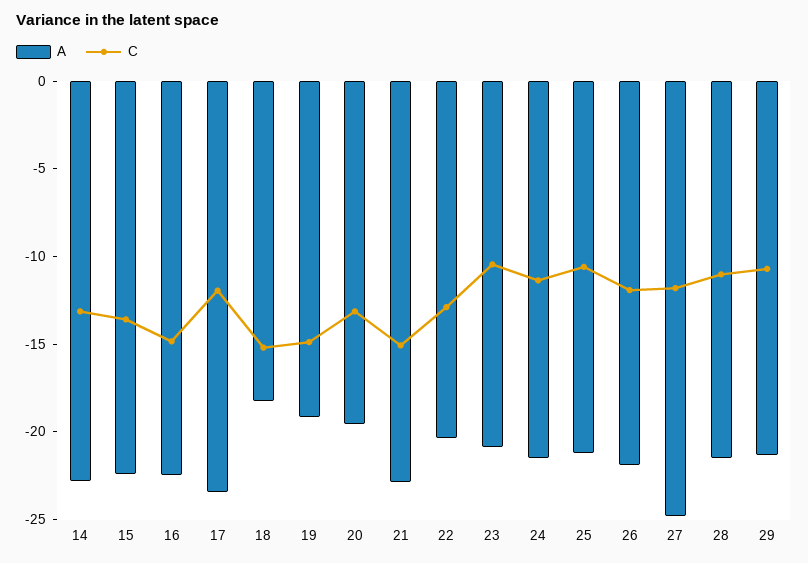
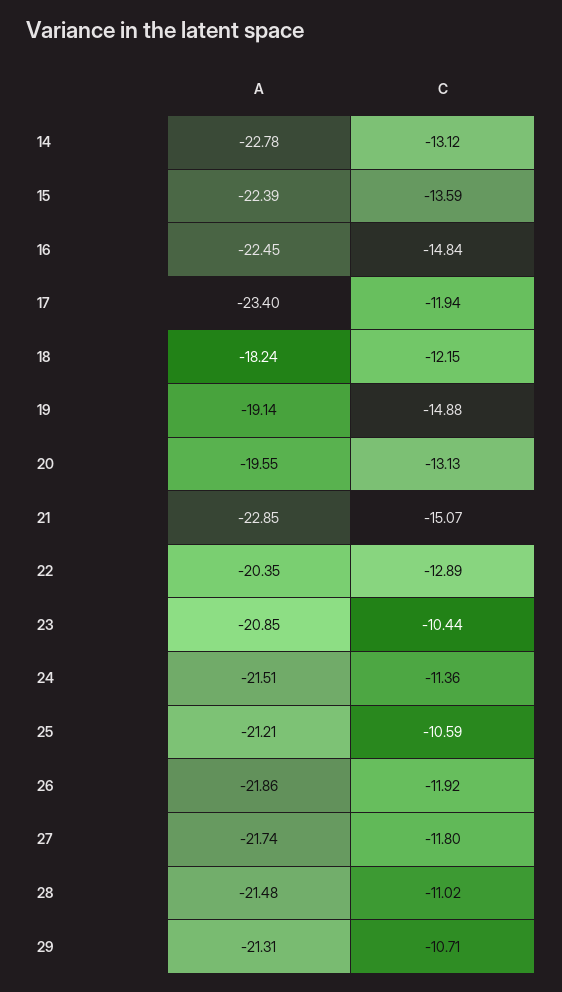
C, 18: -15 -> -12.15
A, 27: -25 -> -21.74

